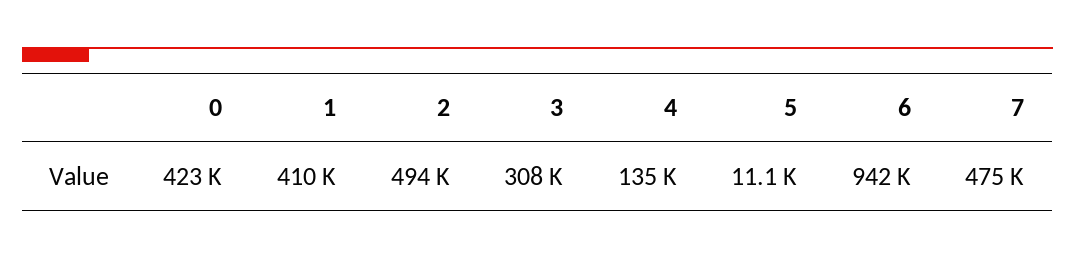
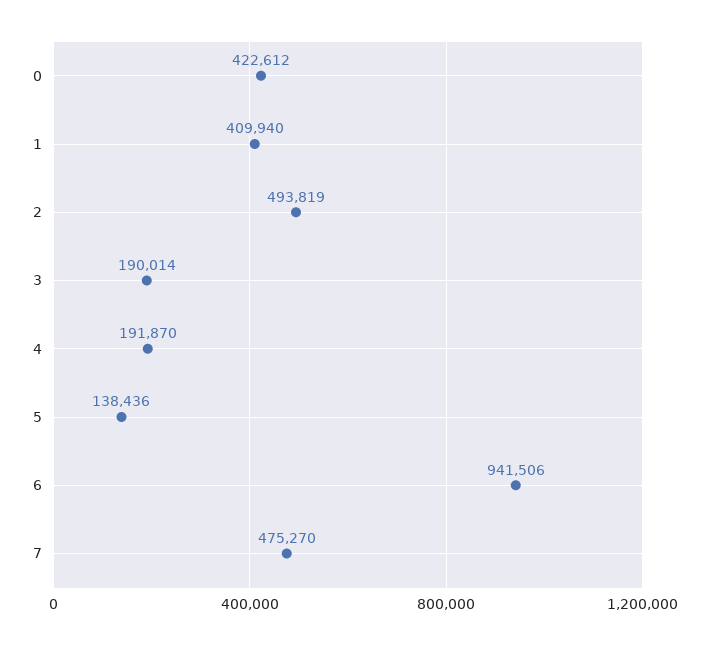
3: 308000 -> 190014
4: 135000 -> 191870
5: 11100 -> 138436

